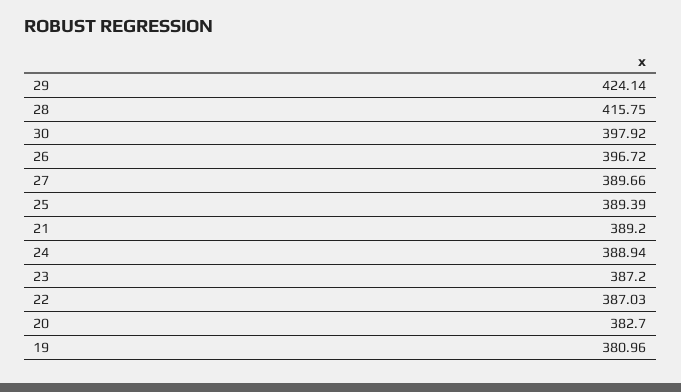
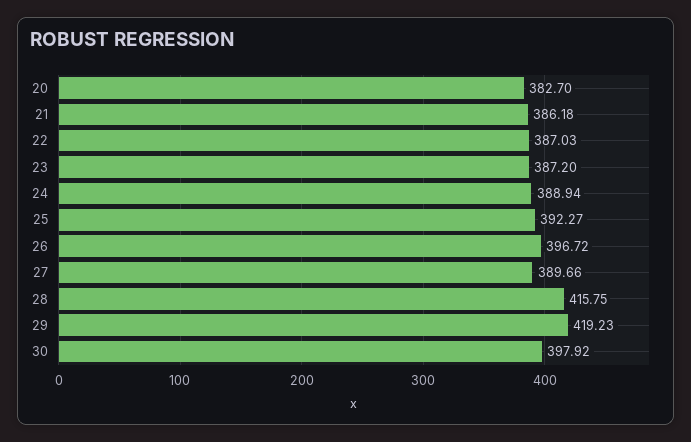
29: 424.14 -> 419.23
25: 389.39 -> 392.27
21: 389.2 -> 386.18
19: 380.96 -> none

